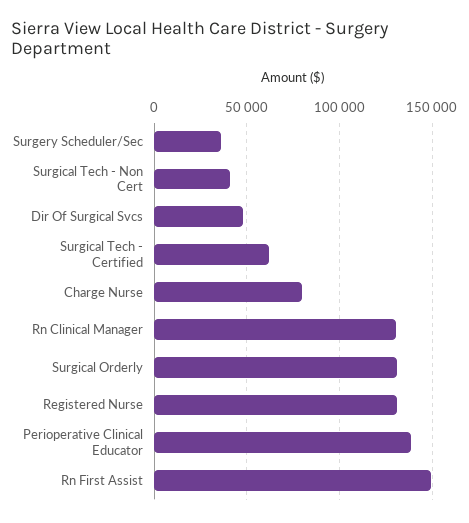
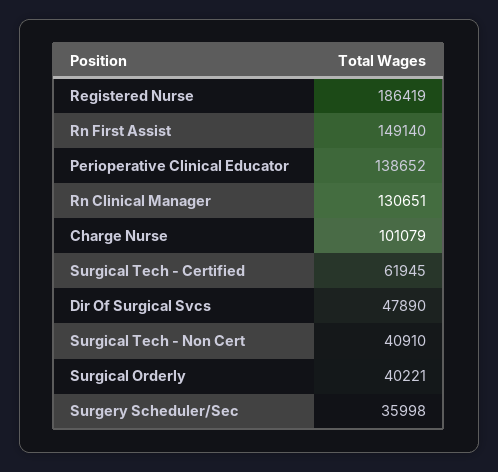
Charge Nurse: 80000 -> 101079
Surgical Orderly: 130000 -> 40221
Registered Nurse: 130000 -> 186419

